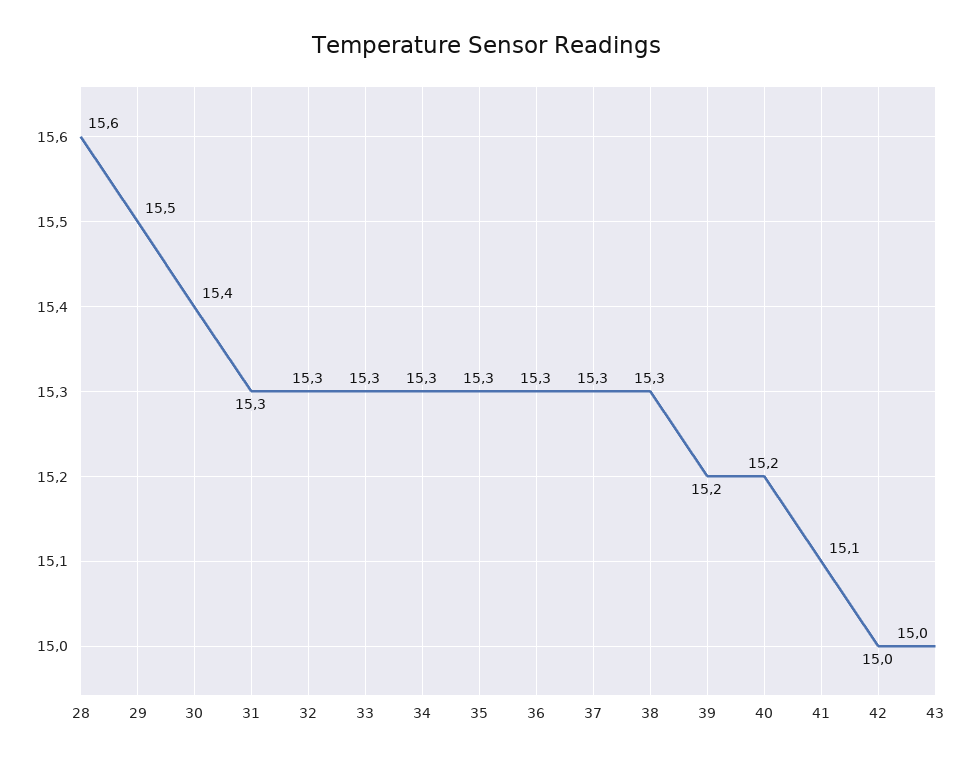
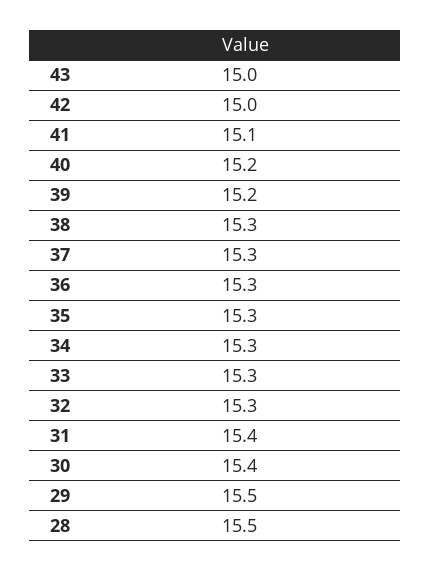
28: 15.6 -> 15.5
31: 15.3 -> 15.4

